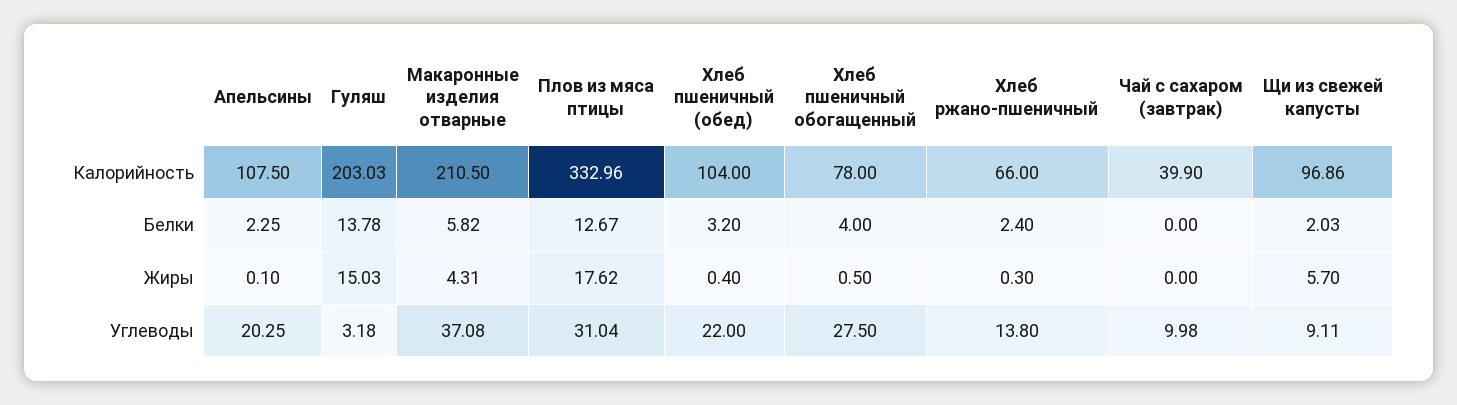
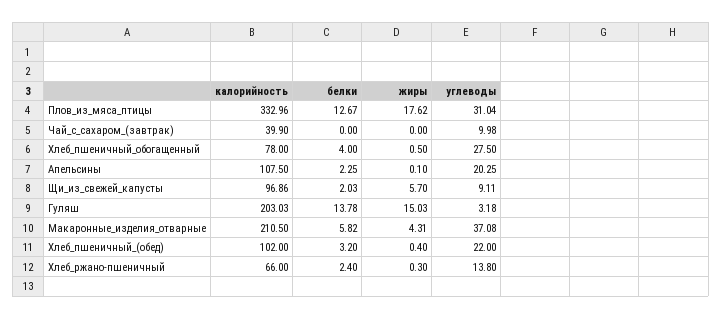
Хлеб пшеничный (обед), Калорийность: 104 -> 102

